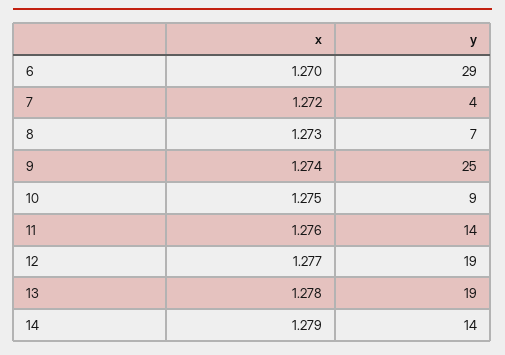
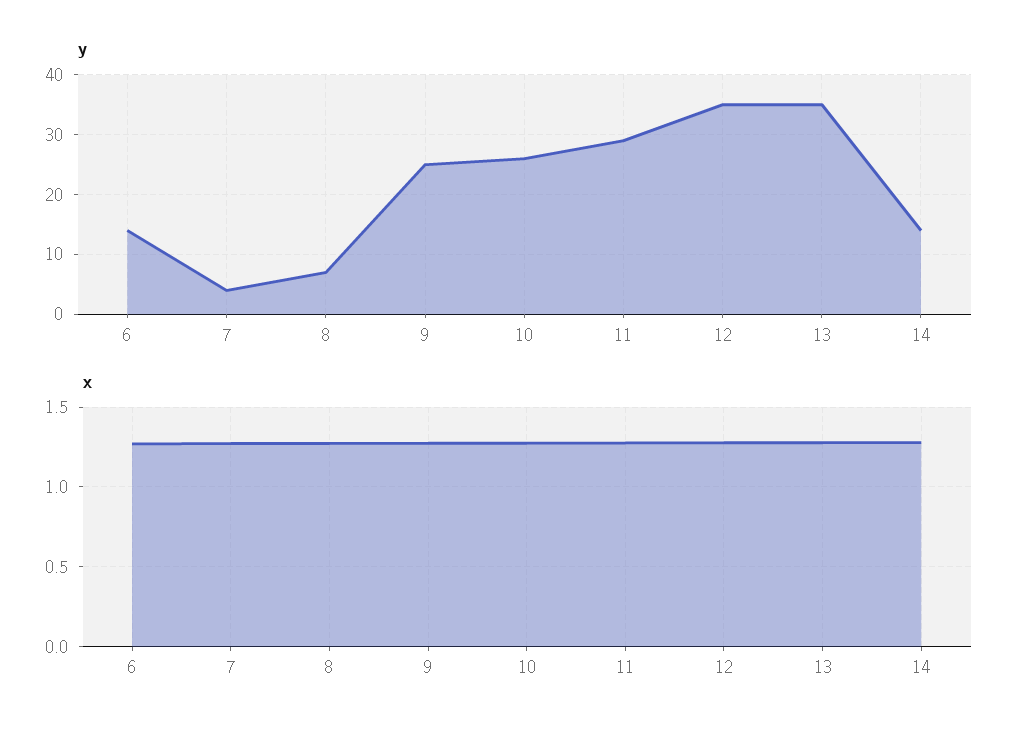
y, 6: 29 -> 15
y, 10: 9 -> 25
y, 11: 14 -> 30
y, 12: 19 -> 35
y, 13: 19 -> 35

